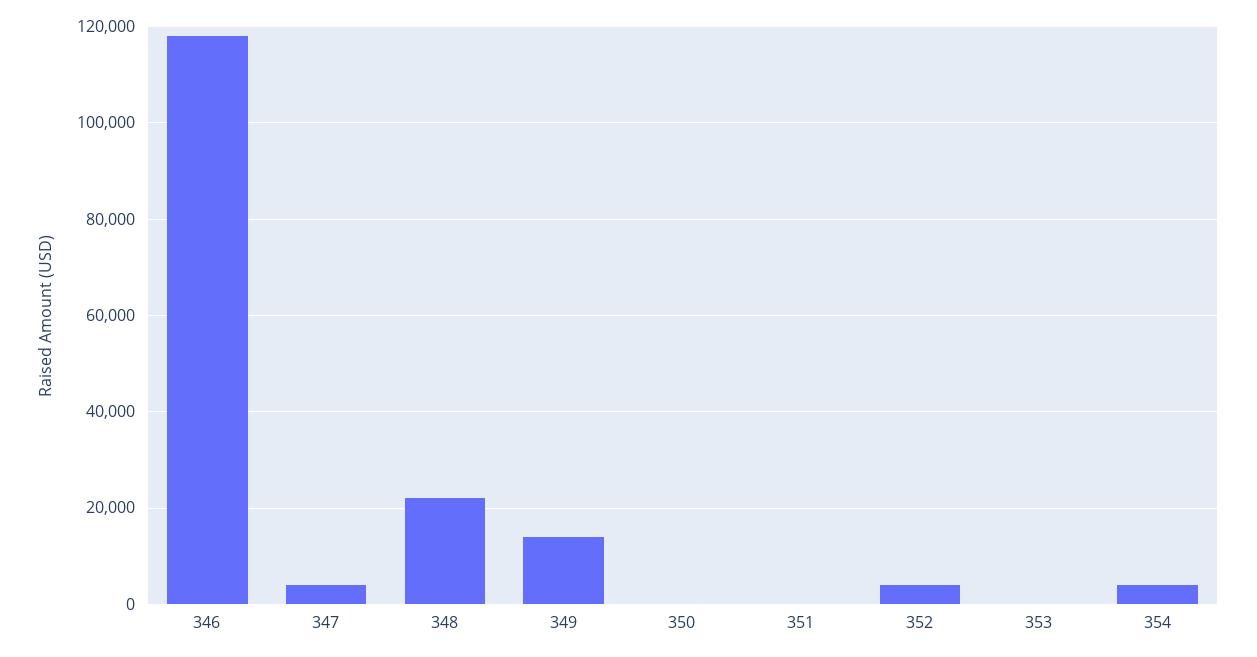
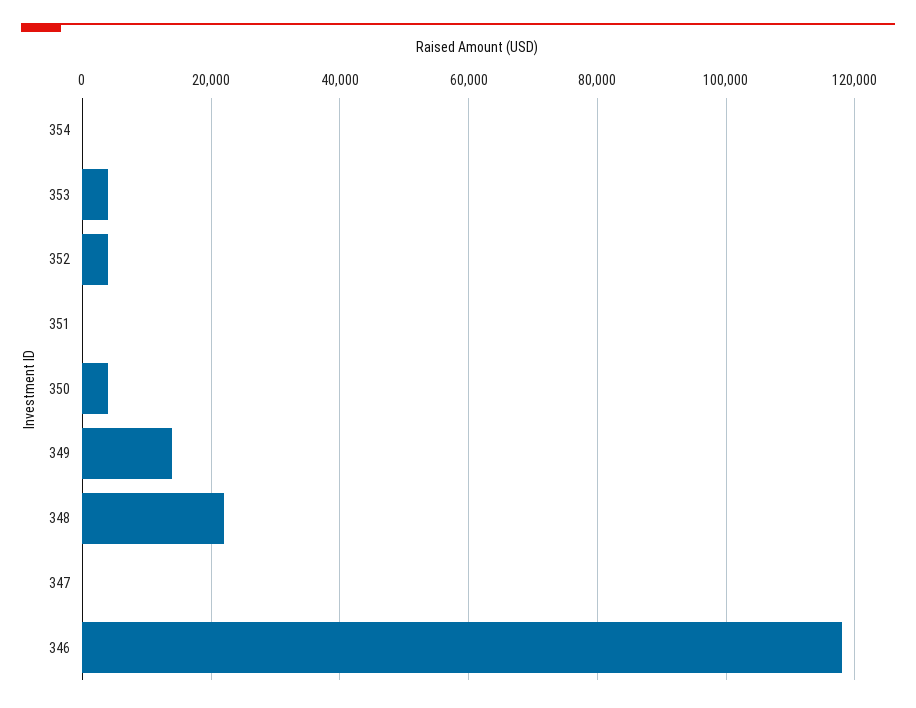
347: 4000 -> 0
350: 0 -> 4000
353: 0 -> 4000
354: 4000 -> 0

